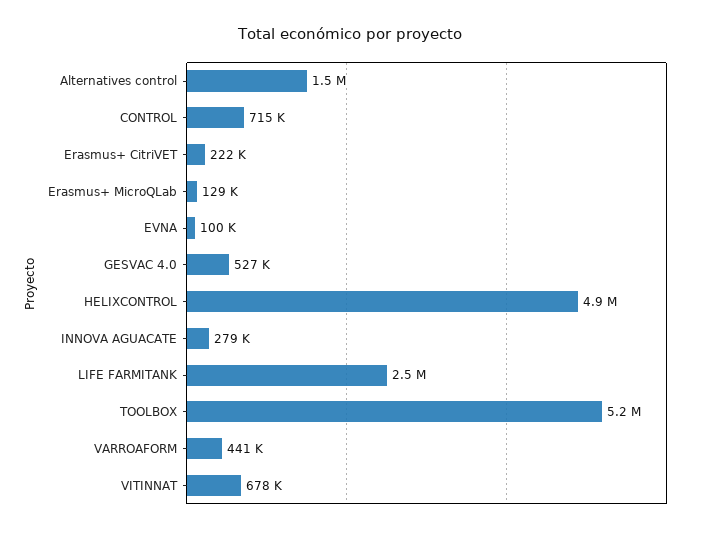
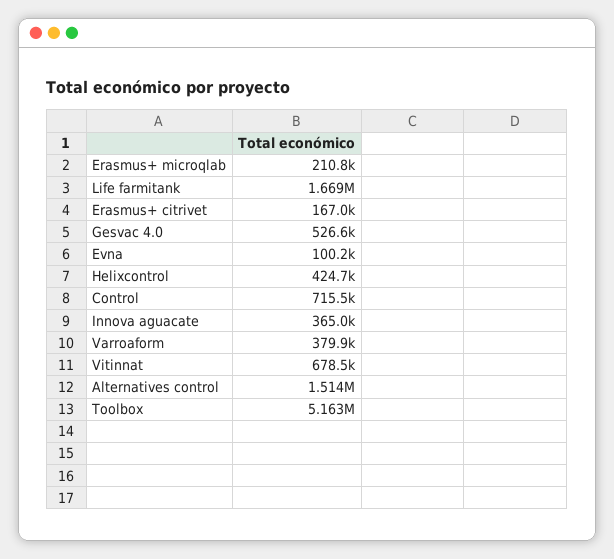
Erasmus+ CitriVET: 222000 -> 167000
Erasmus+ MicroQLab: 129000 -> 210800
HELIXCONTROL: 4900000 -> 424700
INNOVA AGUACATE: 279000 -> 365000
LIFE FARMITANK: 2500000 -> 1669000
VARROAFORM: 441000 -> 379900

